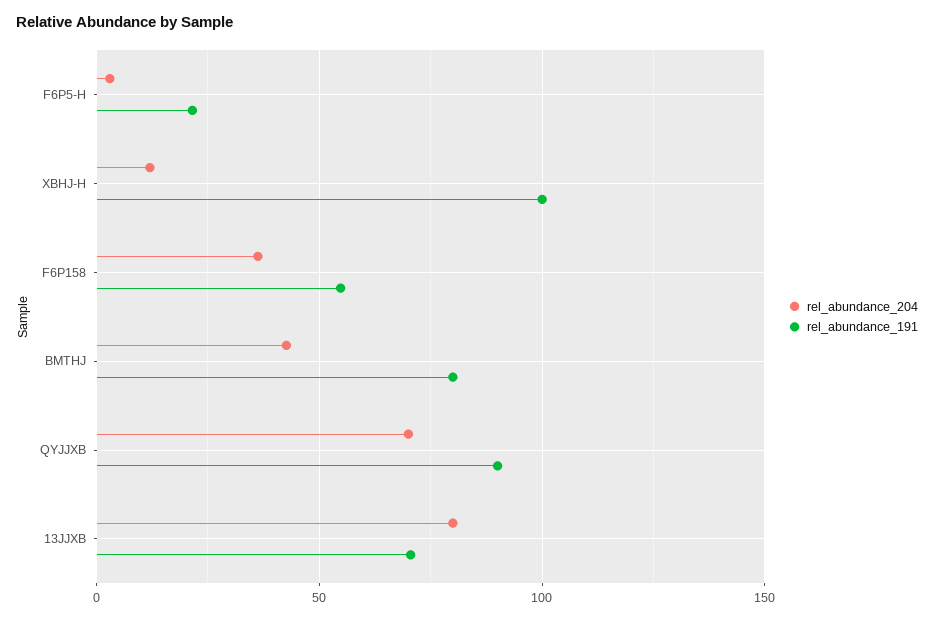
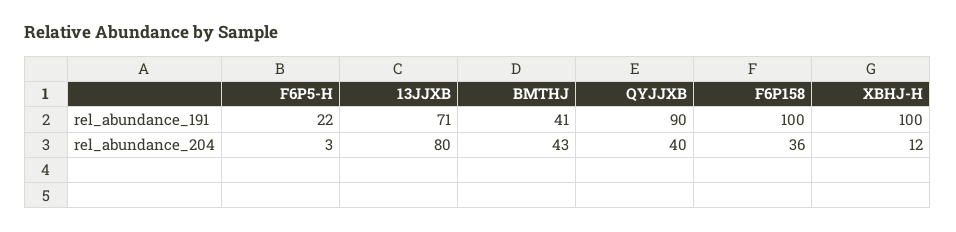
rel_abundance_191, F6P158: 55 -> 100
rel_abundance_191, BMTHJ: 80 -> 41
rel_abundance_204, QYJJXB: 70 -> 40

